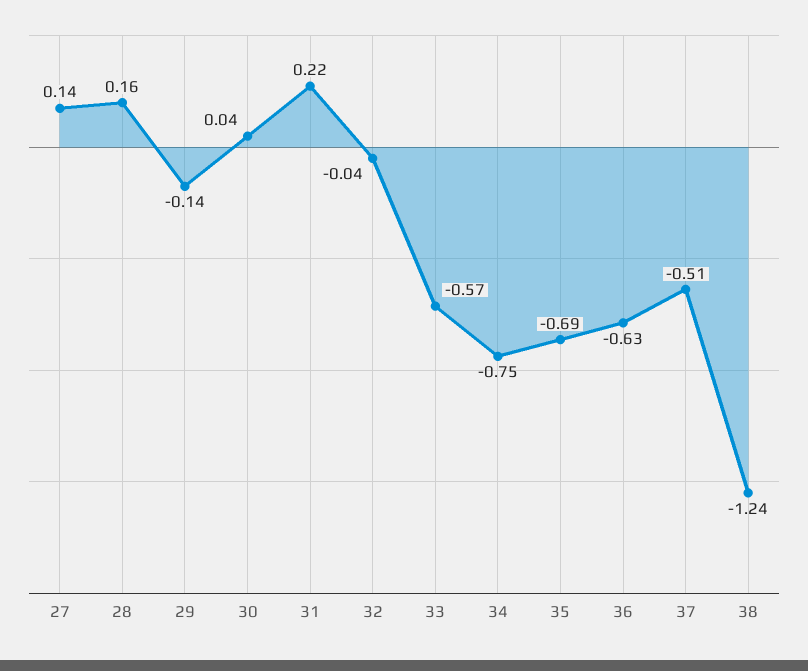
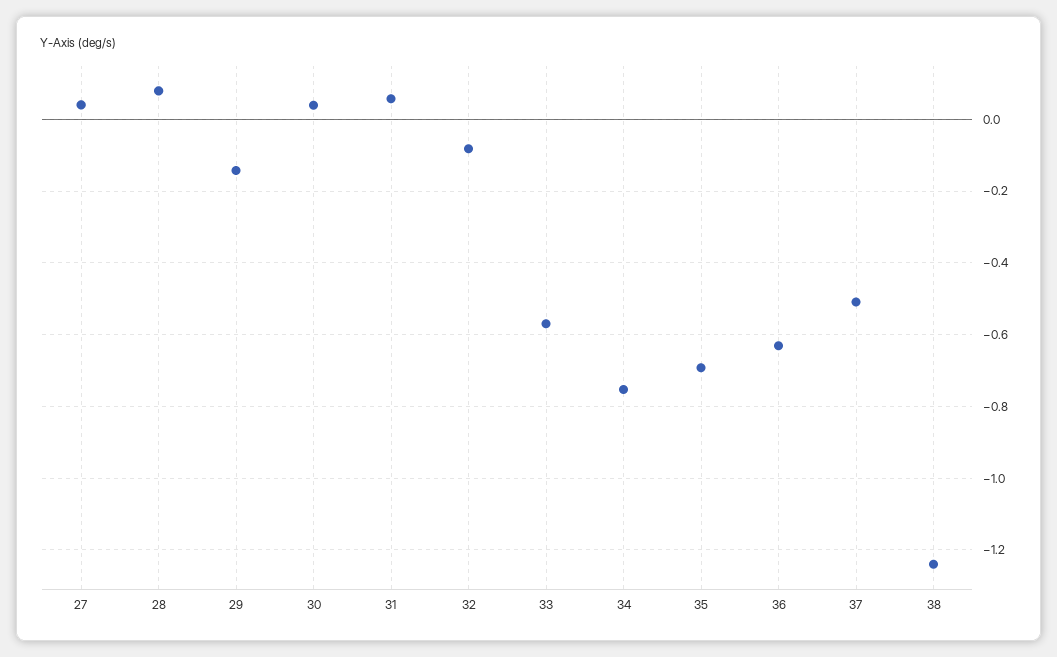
27: 0.14 -> 0.04
28: 0.16 -> 0.08
31: 0.22 -> 0.06
32: -0.04 -> -0.08

